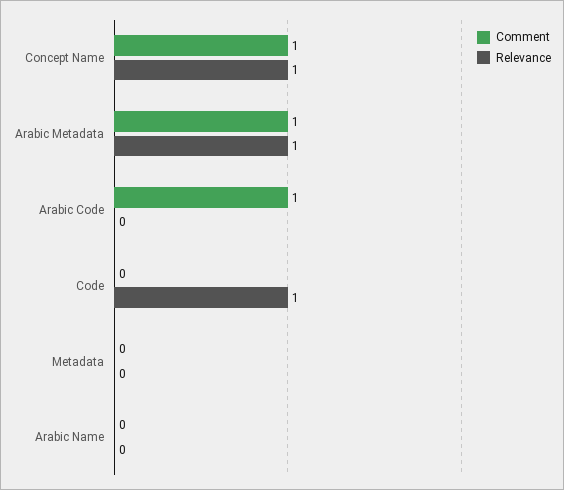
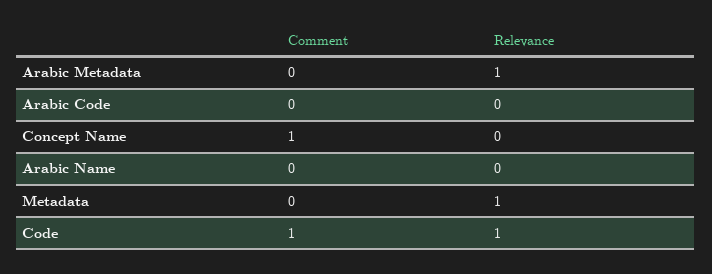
Relevance, Concept Name: 1 -> 0
Comment, Arabic Metadata: 1 -> 0
Comment, Arabic Code: 1 -> 0
Comment, Code: 0 -> 1
Relevance, Metadata: 0 -> 1

